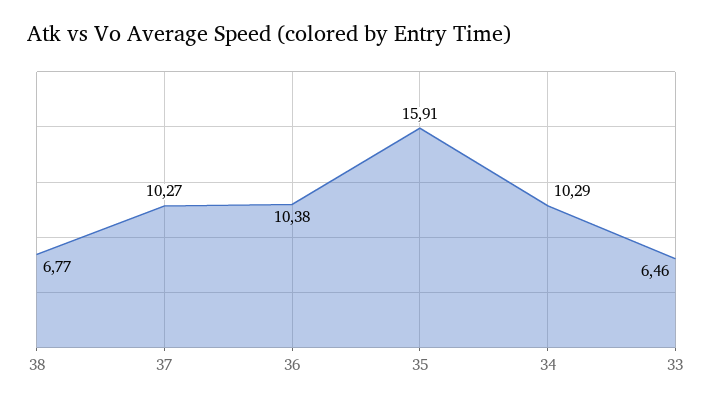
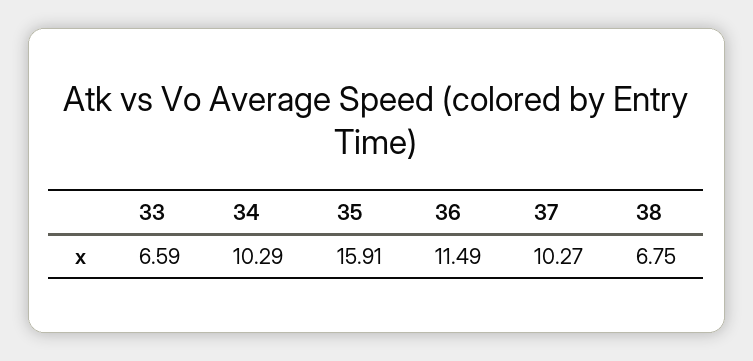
38: 6.77 -> 6.75
36: 10.38 -> 11.49
33: 6.46 -> 6.59

